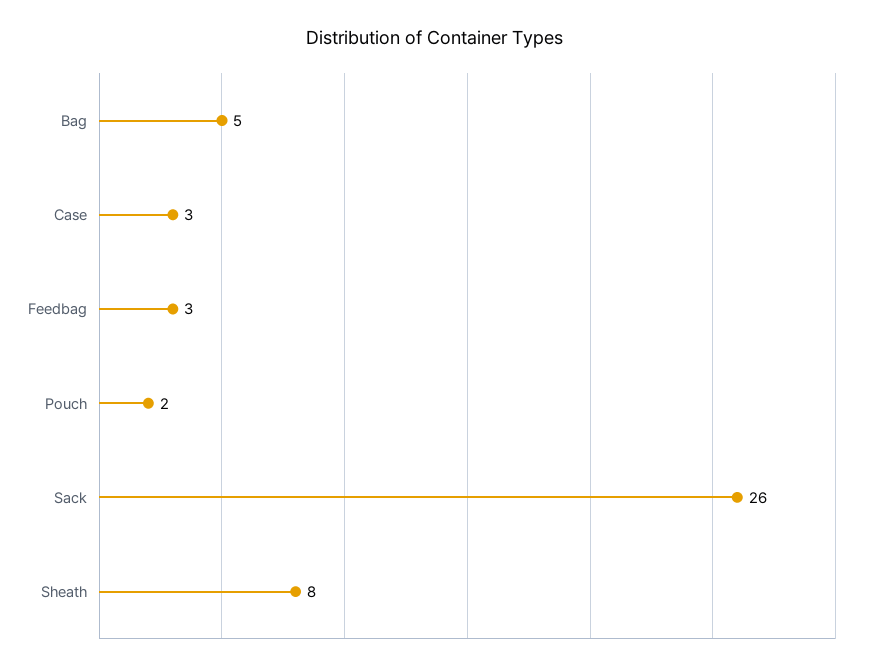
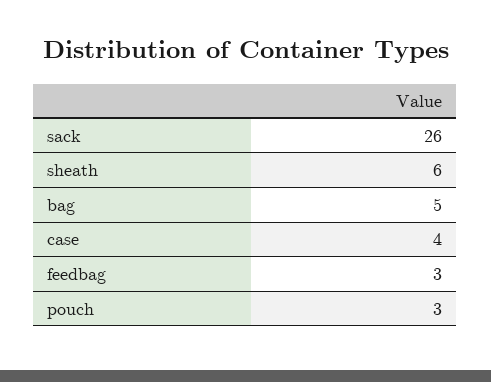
Case: 3 -> 4
Pouch: 2 -> 3
Sheath: 8 -> 6

